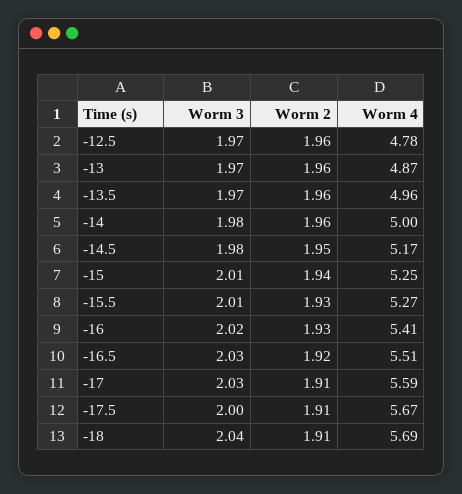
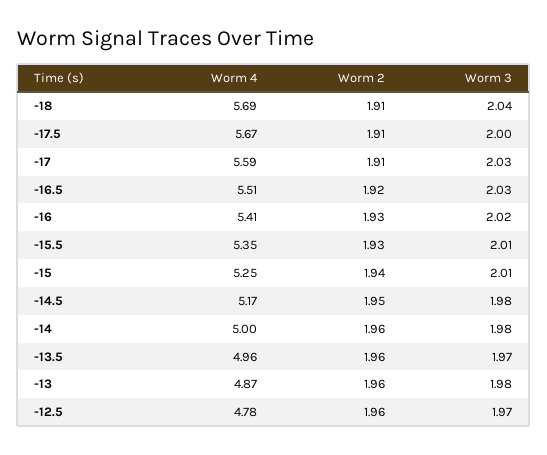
Worm 3, -13: 1.97 -> 1.98
Worm 4, -15.5: 5.27 -> 5.35

